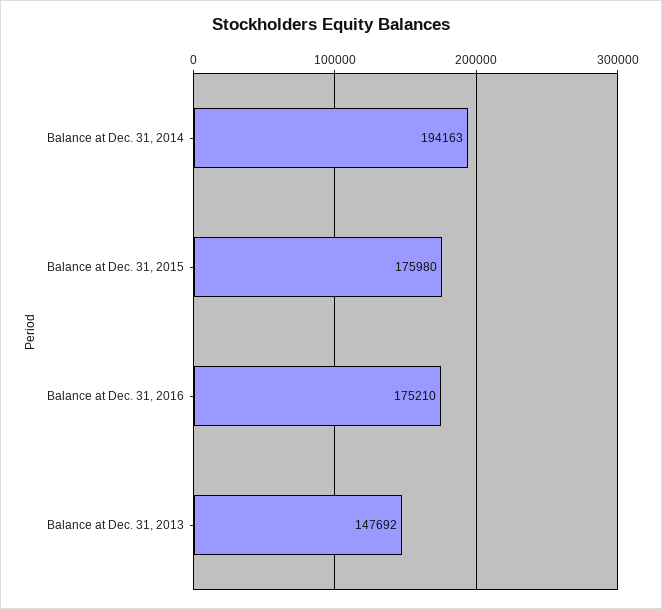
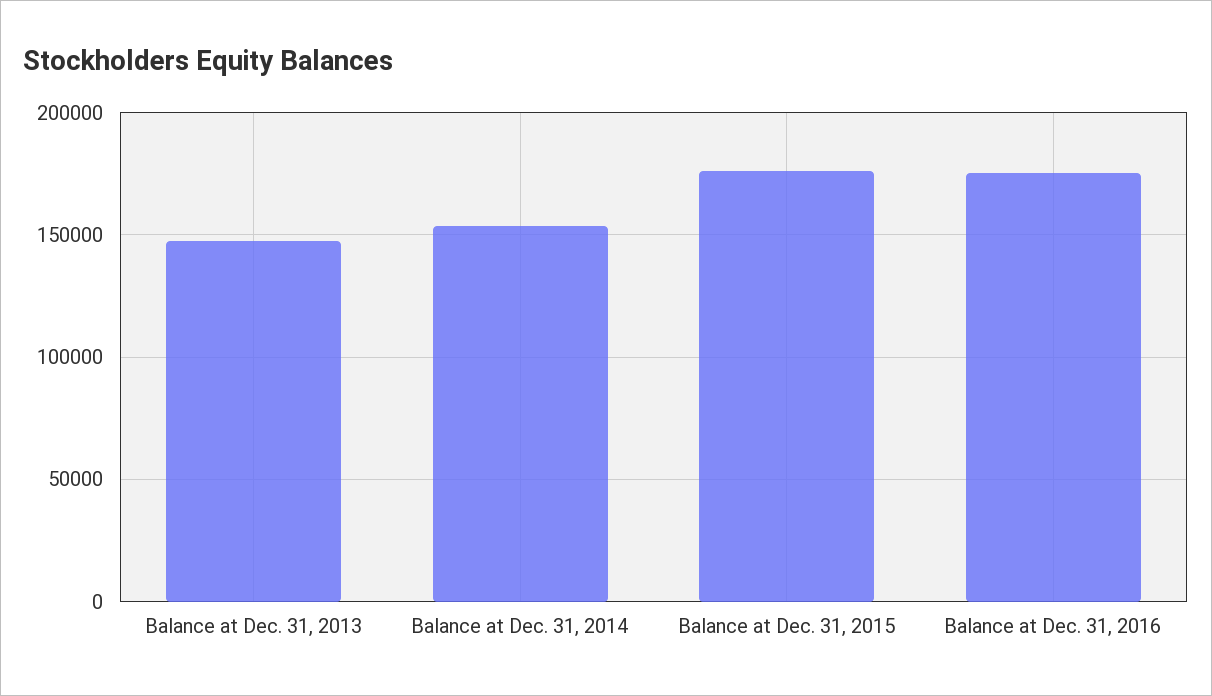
Balance at Dec. 31, 2014: 194163 -> 155000

